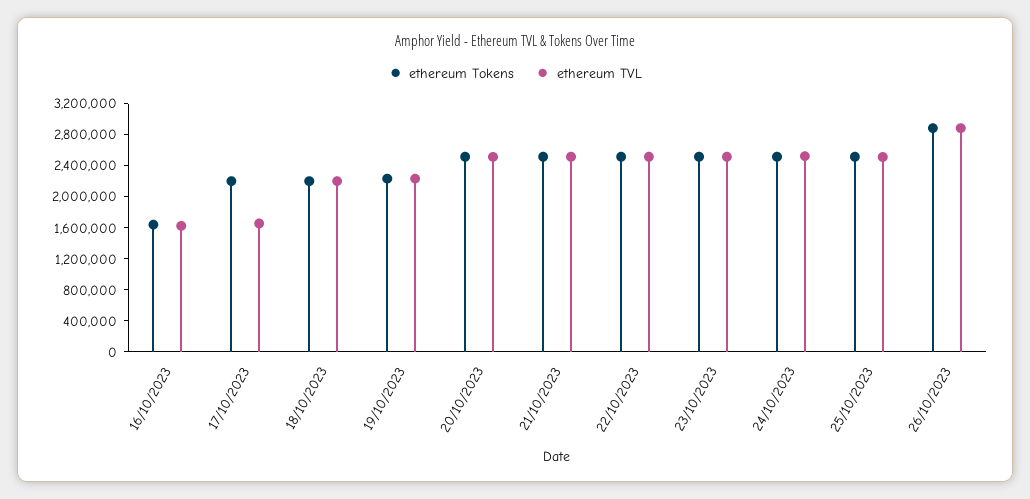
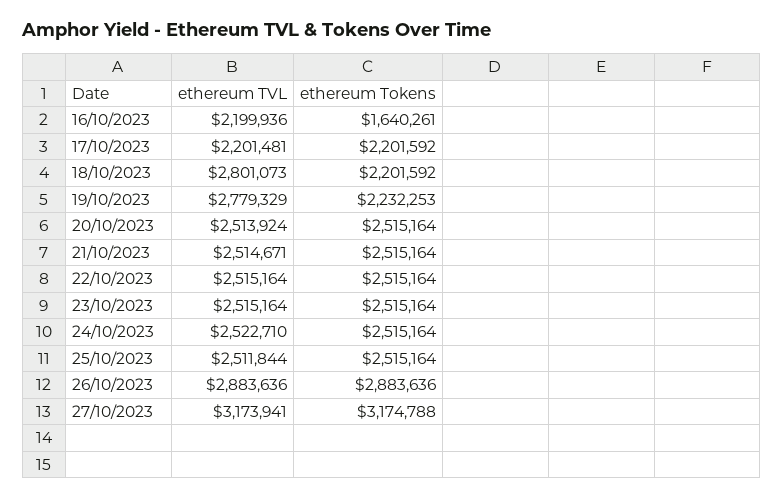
ethereum TVL, 16/10/2023: 1600000 -> 2199936
ethereum TVL, 17/10/2023: 1600000 -> 2201481
ethereum TVL, 18/10/2023: 2200000 -> 2801073
ethereum TVL, 19/10/2023: 2200000 -> 2779329
ethereum TVL, 27/10/2023: none -> 3173941
ethereum Tokens, 27/10/2023: none -> 3174788

